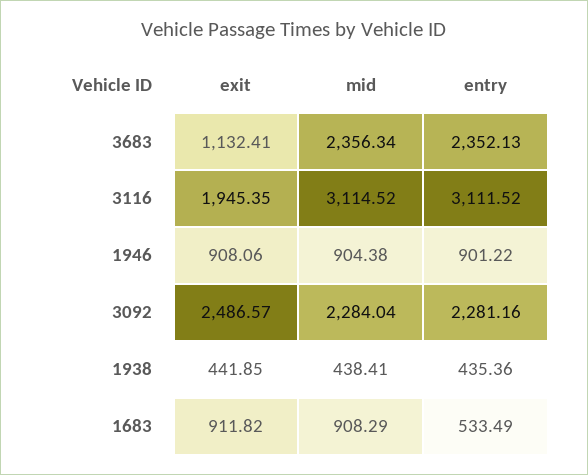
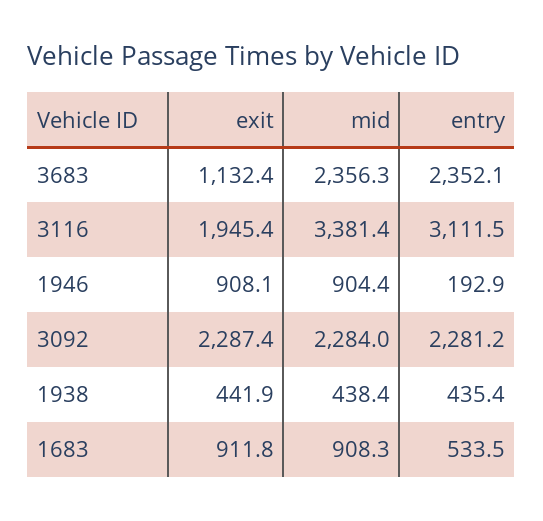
mid, 3116: 3114.52 -> 3381.4
entry, 1946: 901.22 -> 192.9
exit, 3092: 2486.57 -> 2287.4

